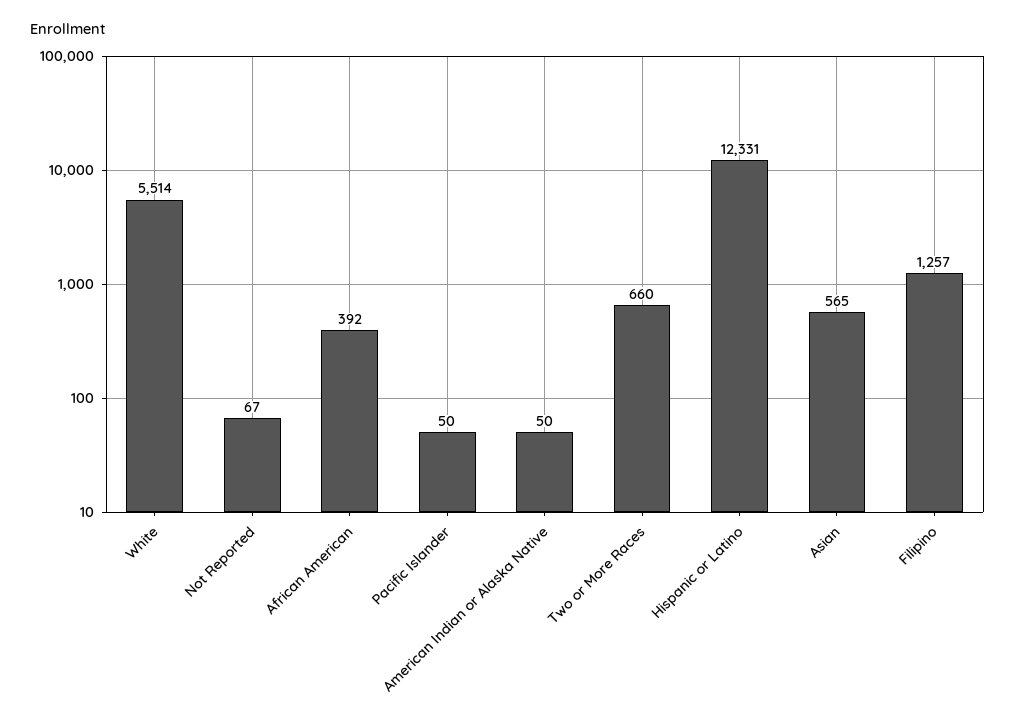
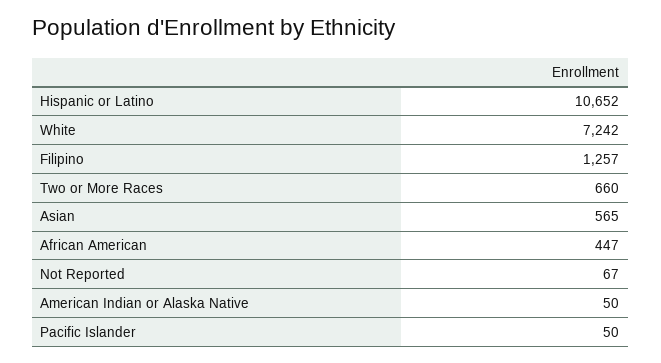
White: 5514 -> 7242
African American: 392 -> 447
Hispanic or Latino: 12331 -> 10652

